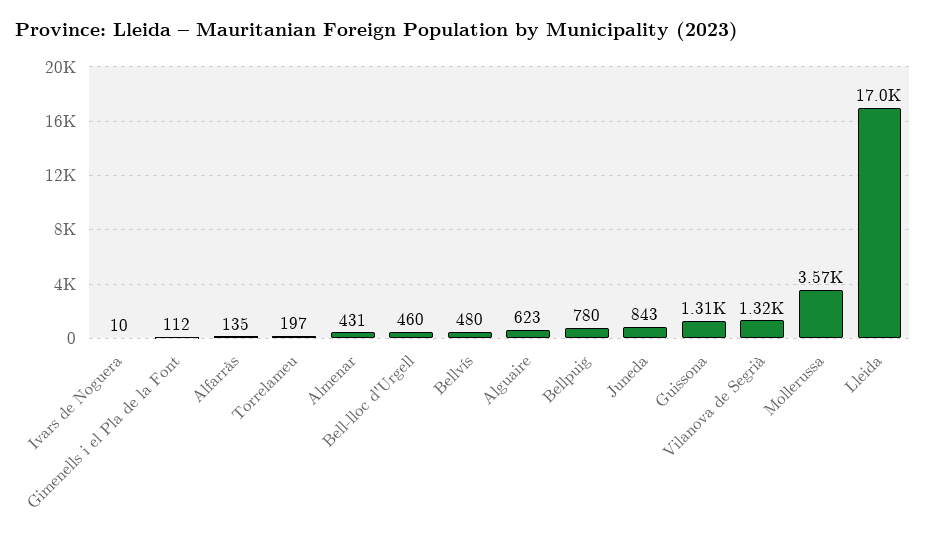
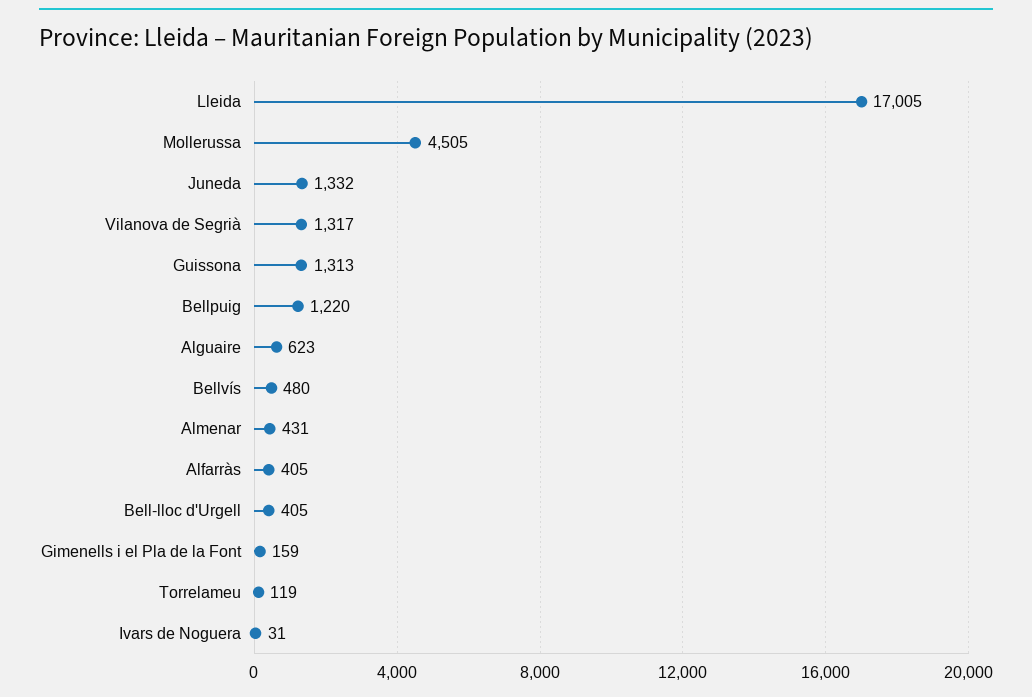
Ivars de Noguera: 10 -> 31
Gimenells i el Pla de la Font: 112 -> 159
Alfarràs: 135 -> 405
Torrelameu: 197 -> 119
Bell-lloc d'Urgell: 460 -> 405
Bellpuig: 780 -> 1220
Juneda: 843 -> 1332
Mollerussa: 3570 -> 4505

